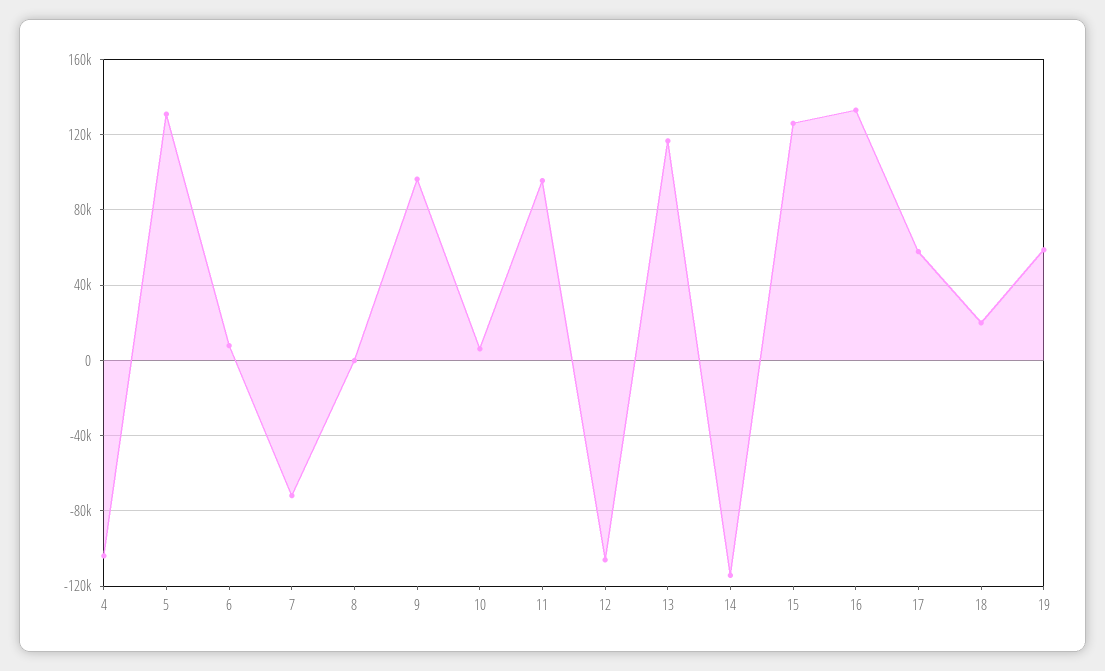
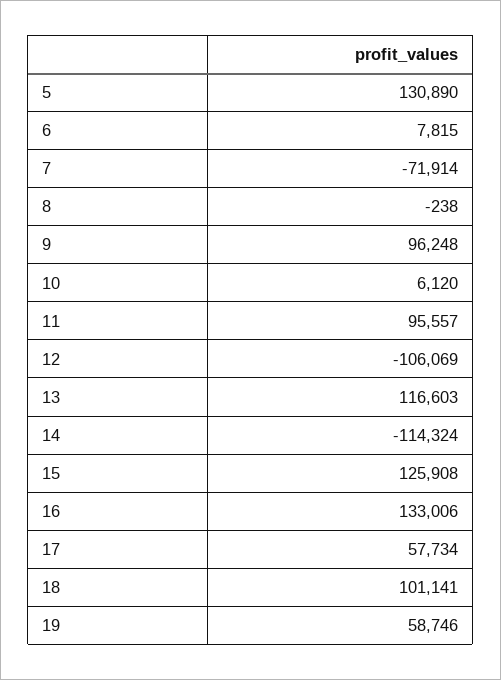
4: -105000 -> none
18: 20000 -> 101141

